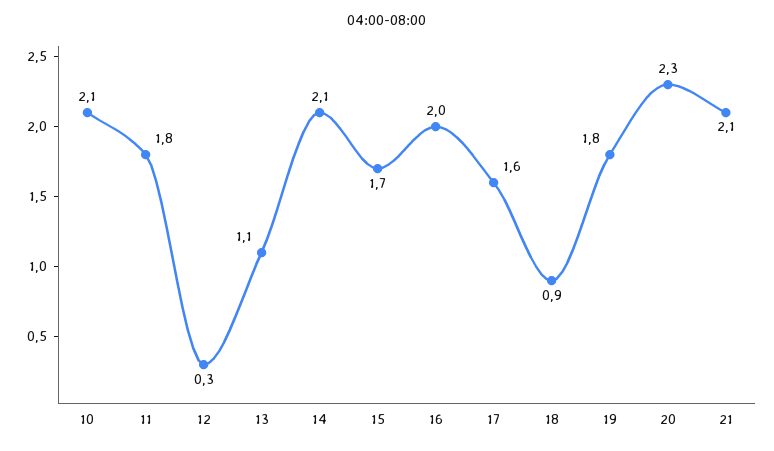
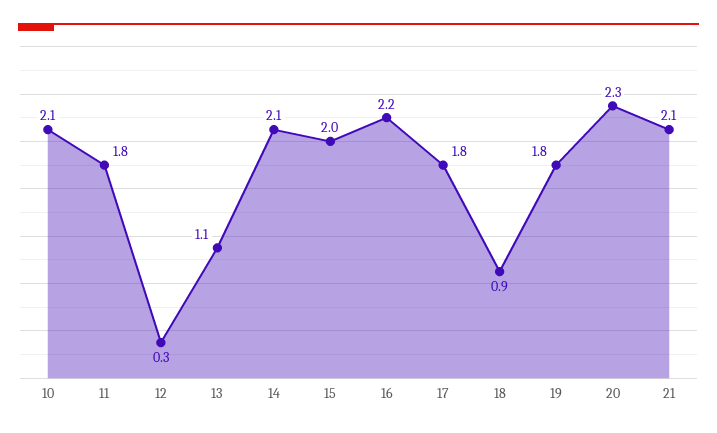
15: 1.7 -> 2
16: 2 -> 2.2
17: 1.6 -> 1.8

